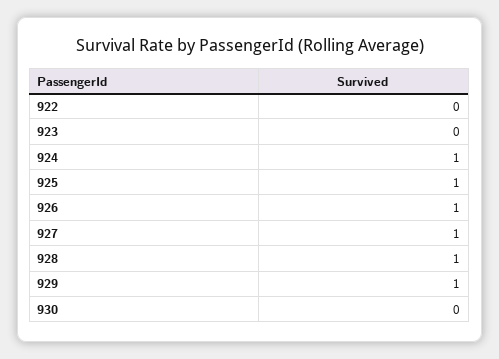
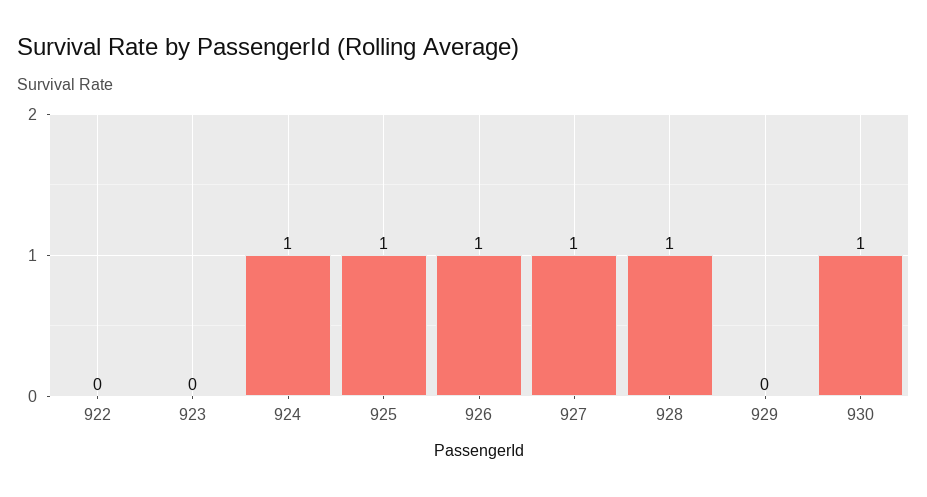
929: 1 -> 0
930: 0 -> 1

